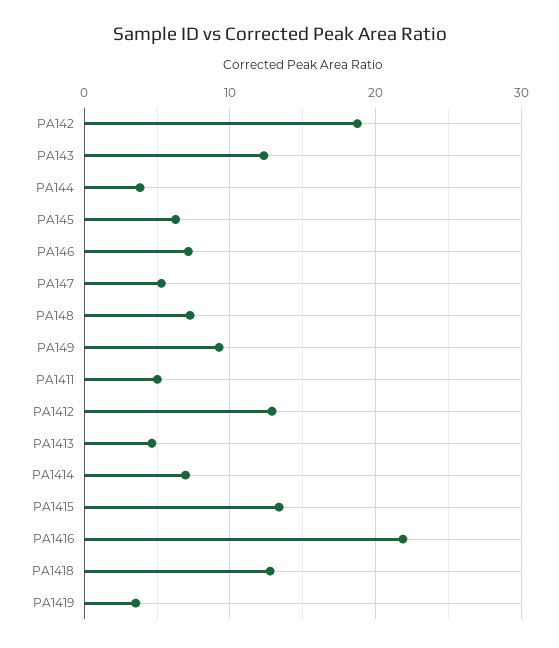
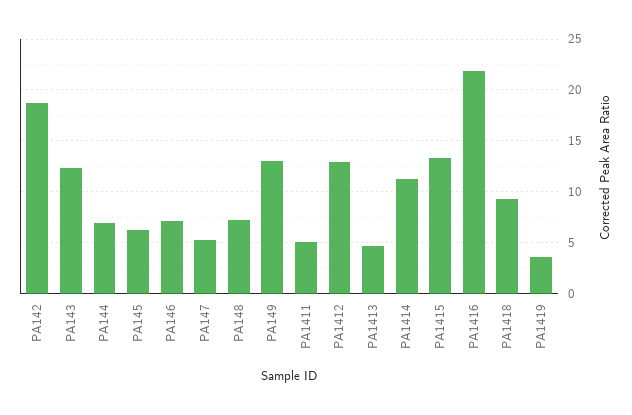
PA144: 4 -> 7
PA149: 9 -> 13
PA1414: 7 -> 11
PA1418: 13 -> 9

